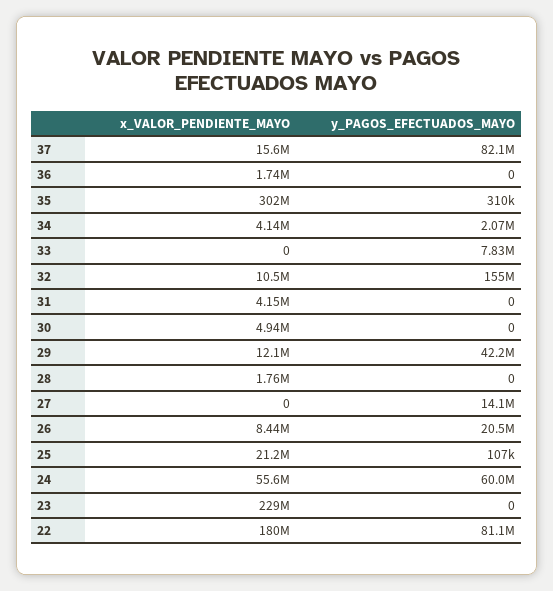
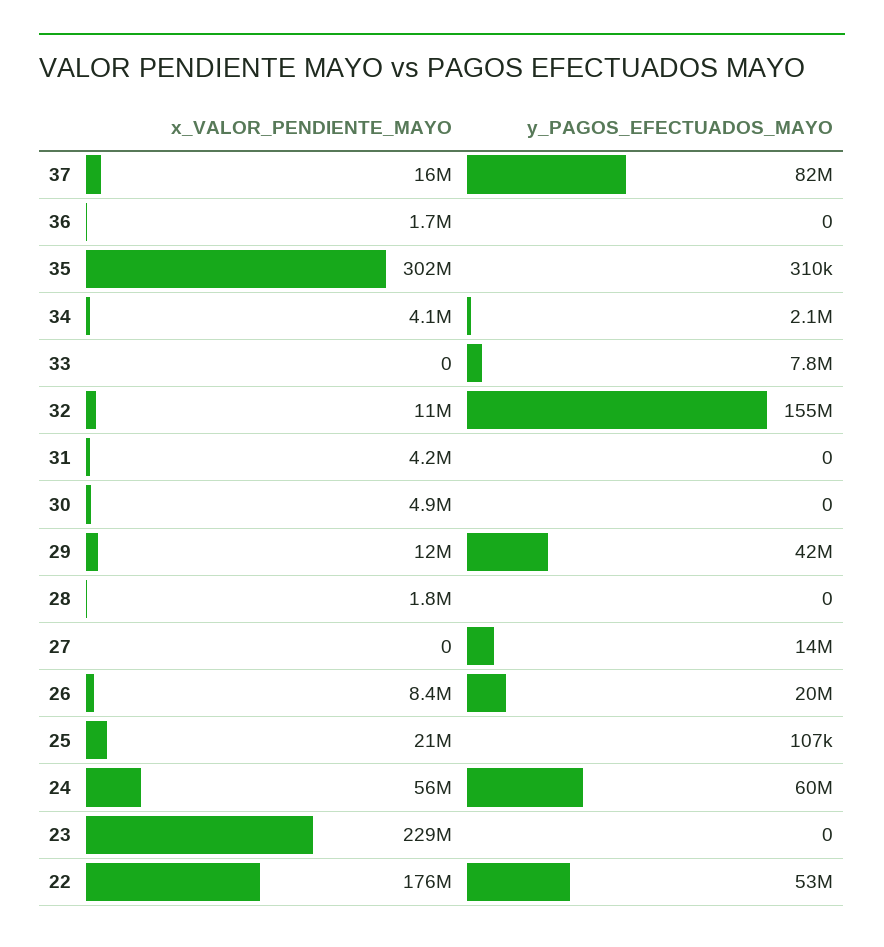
x_VALOR_PENDIENTE_MAYO, 22: 180000000 -> 176000000
y_PAGOS_EFECTUADOS_MAYO, 22: 81100000 -> 53000000

